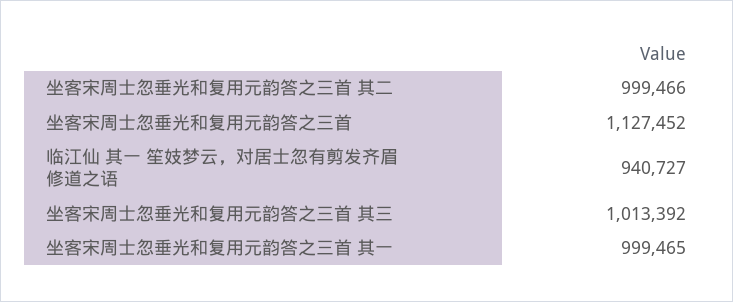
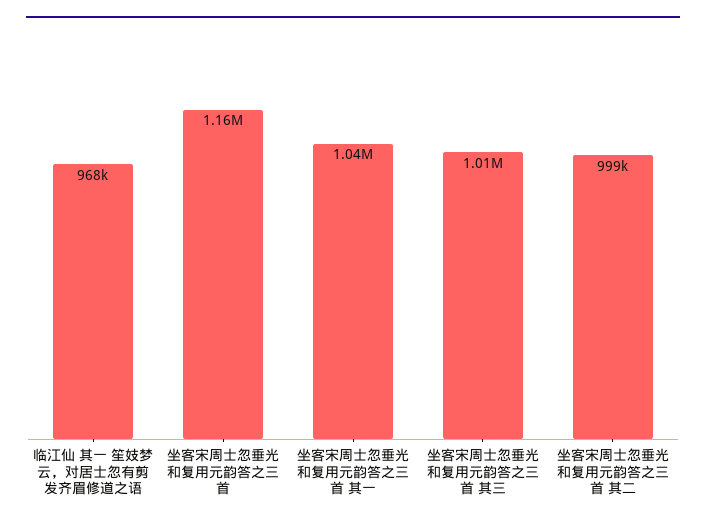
坐客宋周士忽垂光和复用元韵答之三首: 1127452 -> 1160000
临江仙 其一 笙妓梦云，对居士忽有剪发齐眉修道之语: 940727 -> 968000
坐客宋周士忽垂光和复用元韵答之三首 其一: 999465 -> 1040000

